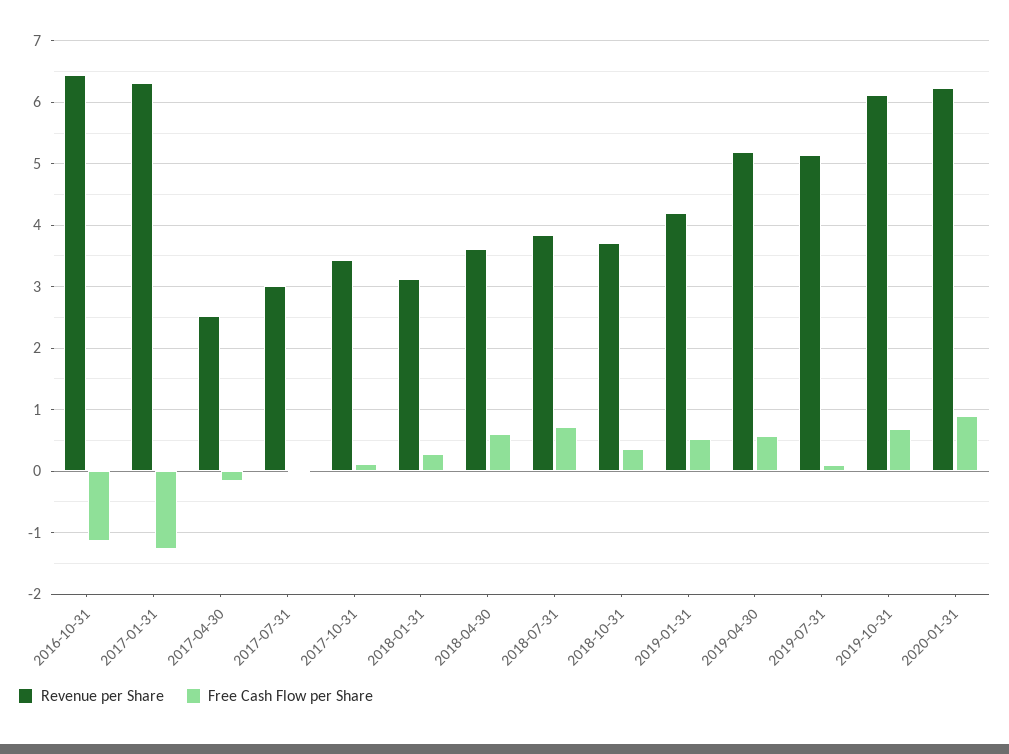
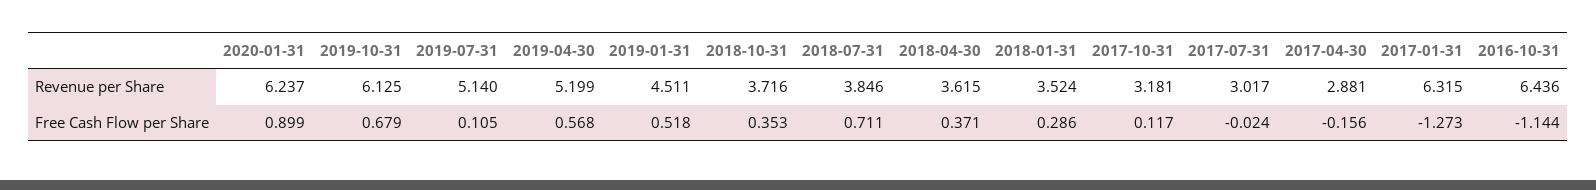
Revenue per Share, 2017-04-30: 2.5 -> 2.881
Revenue per Share, 2017-10-31: 3.4 -> 3.181
Revenue per Share, 2018-01-31: 3.1 -> 3.524
Free Cash Flow per Share, 2018-04-30: 0.6 -> 0.371
Revenue per Share, 2019-01-31: 4.2 -> 4.511

